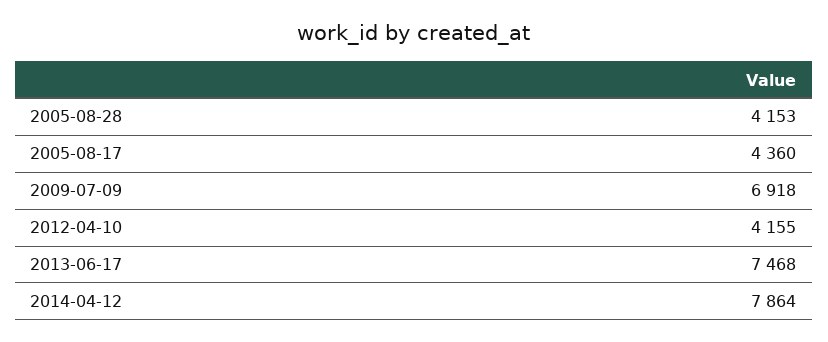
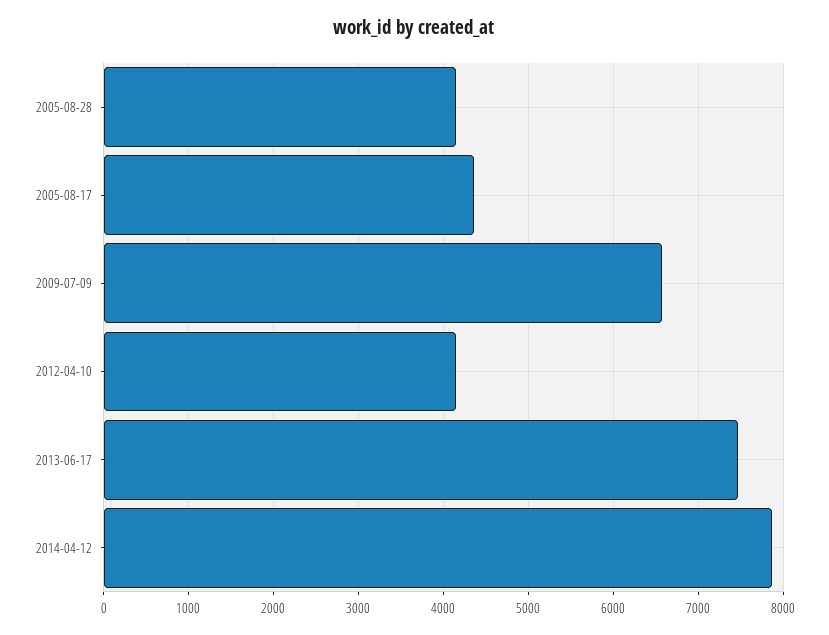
2009-07-09: 6918 -> 6600

